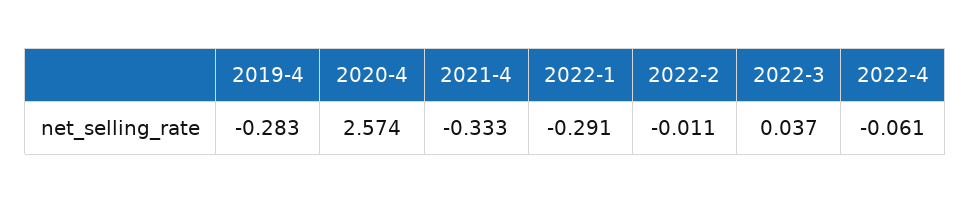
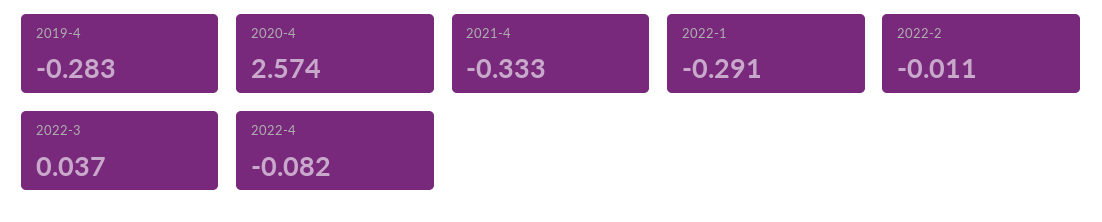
2022-4: -0.061 -> -0.082

